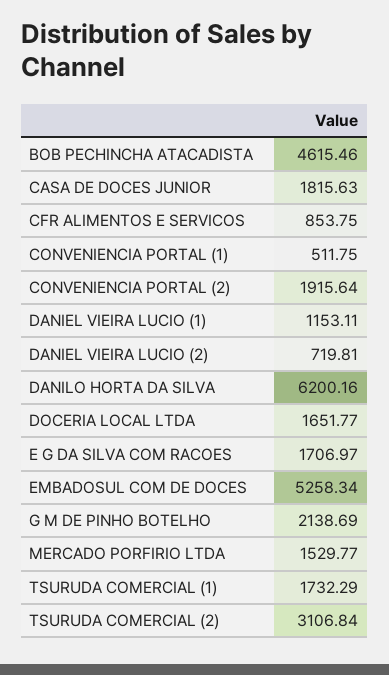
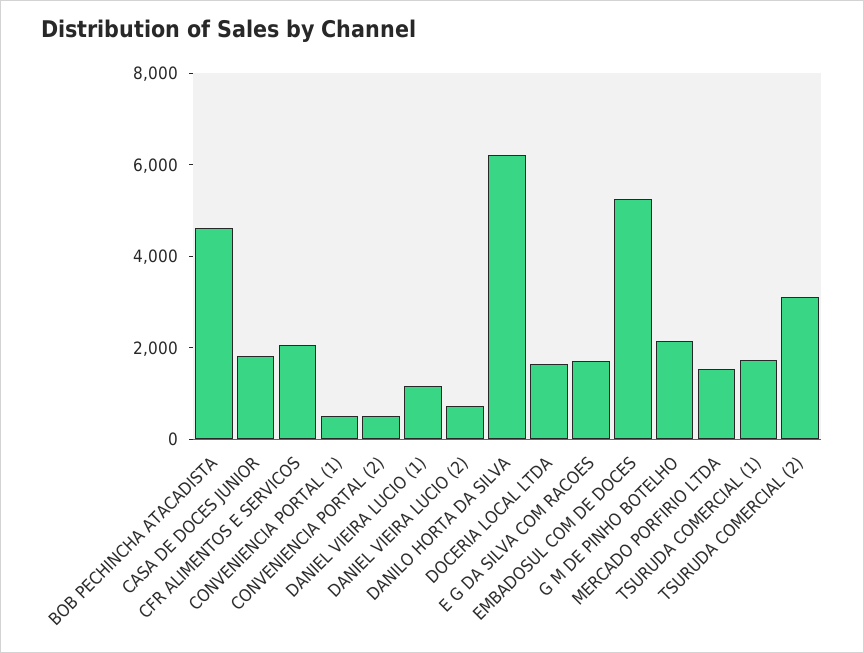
CFR ALIMENTOS E SERVICOS: 853.75 -> 2000
CONVENIENCIA PORTAL (2): 1915.64 -> 500

